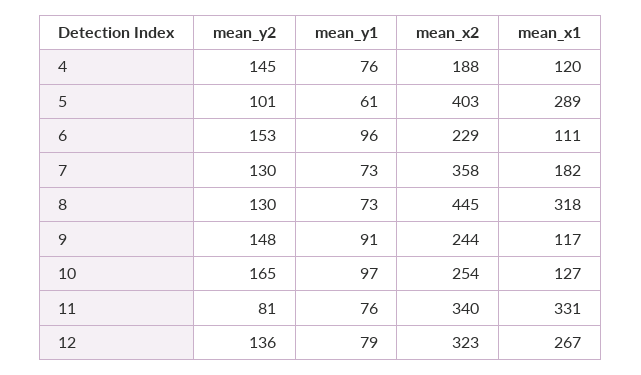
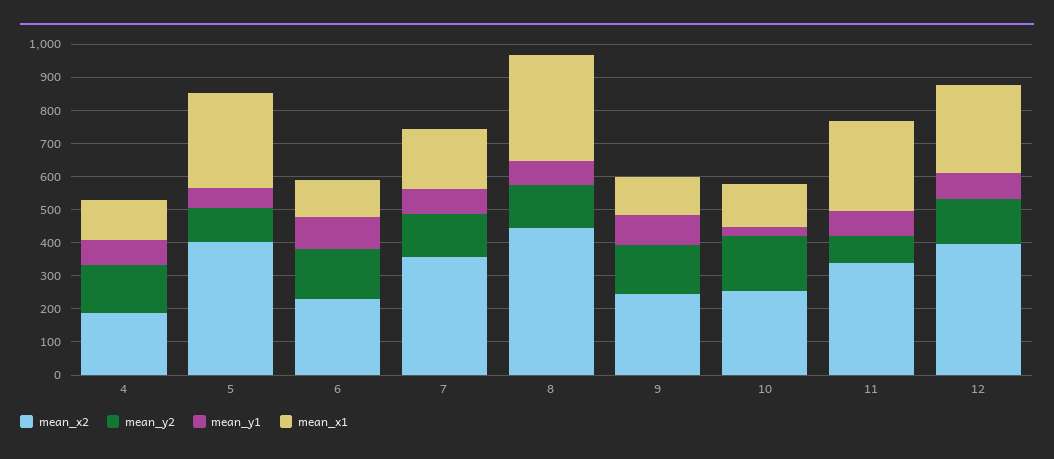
mean_y1, 10: 97 -> 25
mean_x1, 11: 331 -> 275
mean_x2, 12: 323 -> 400

